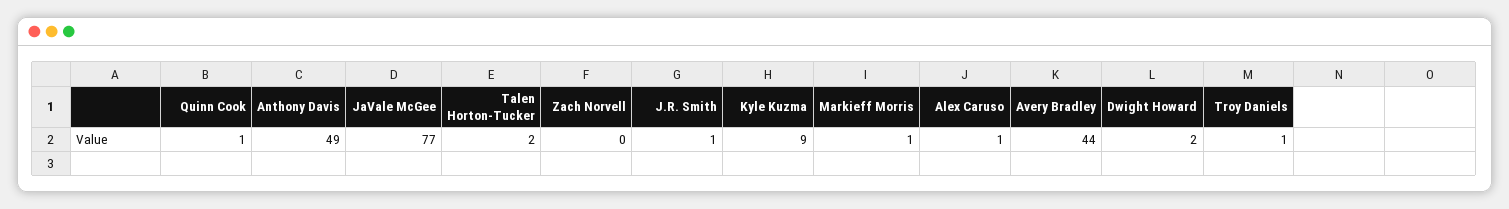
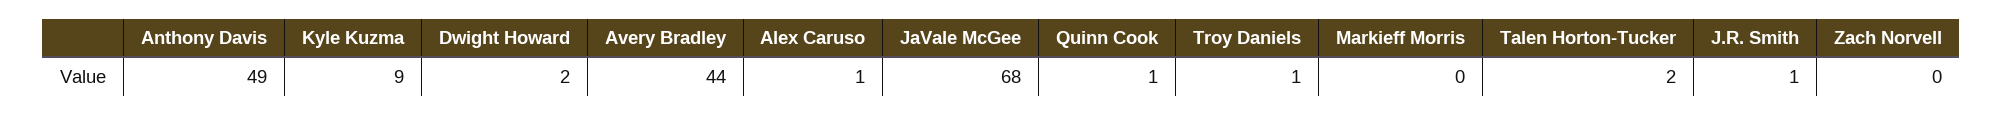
JaVale McGee: 77 -> 68
Markieff Morris: 1 -> 0

